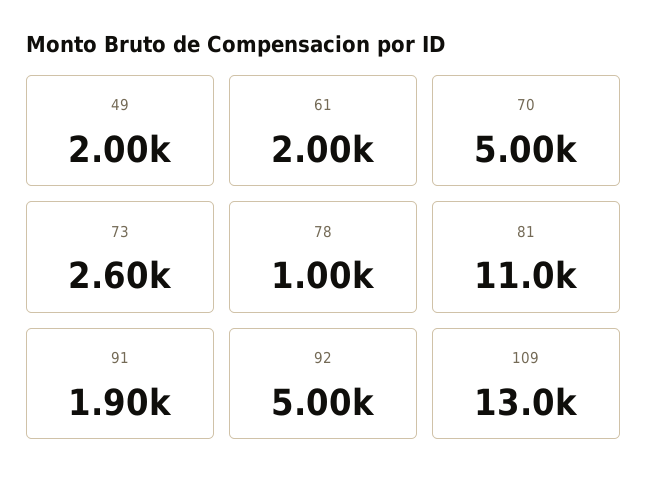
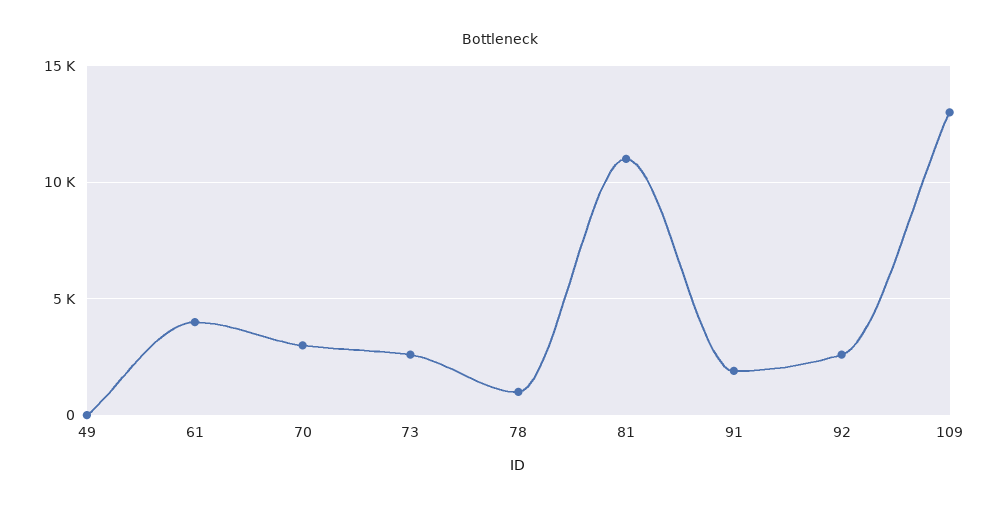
49: 2000 -> 0
61: 2000 -> 4000
70: 5000 -> 3000
92: 5000 -> 2500

